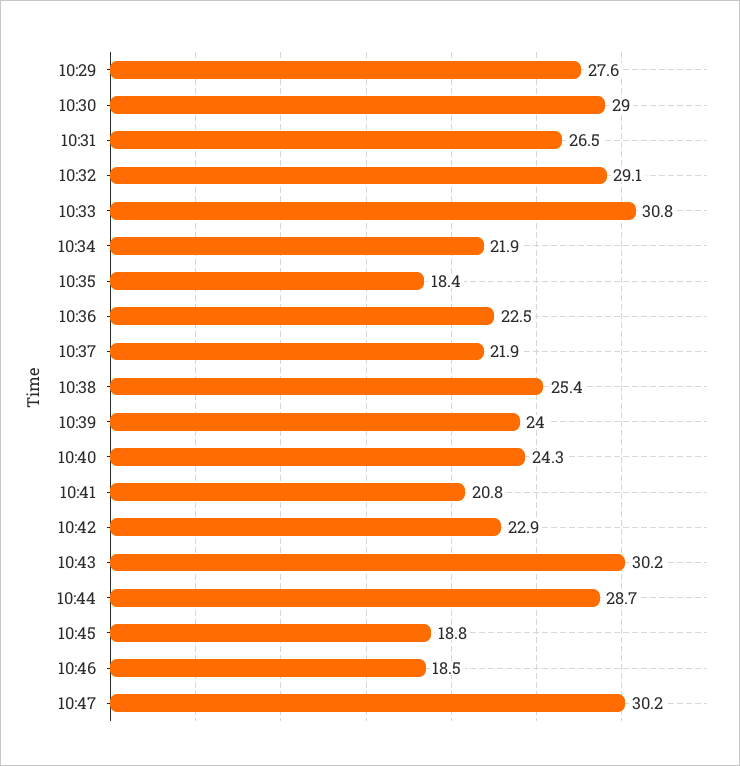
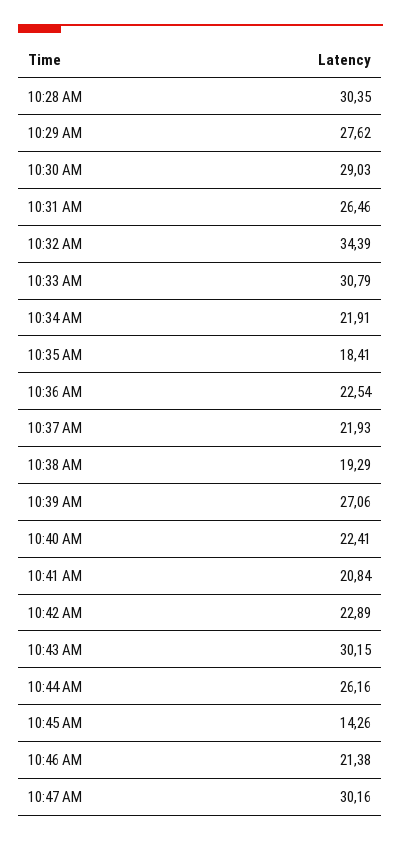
10:32: 29.1 -> 34.39
10:38: 25.4 -> 19.29
10:39: 24 -> 27.06
10:40: 24.3 -> 22.41
10:44: 28.7 -> 26.16
10:45: 18.8 -> 14.26
10:46: 18.5 -> 21.38
10:28 AM: none -> 30.35

